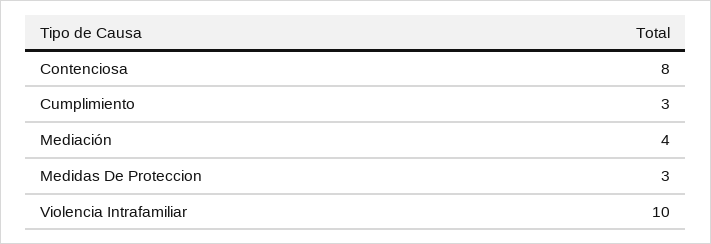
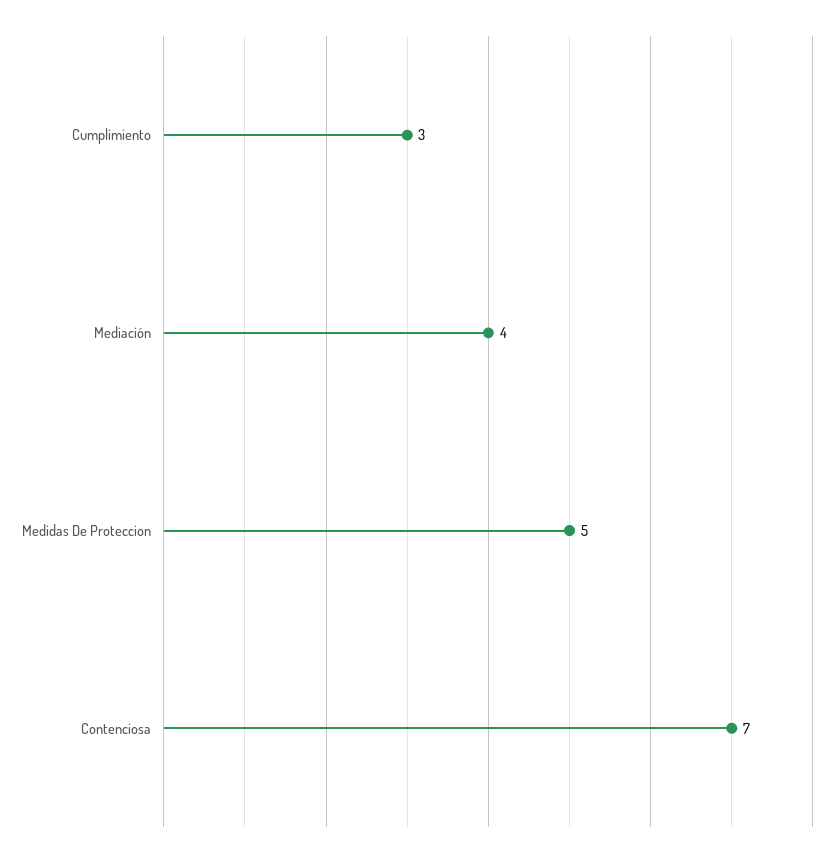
Contenciosa: 8 -> 7
Medidas De Proteccion: 3 -> 5
Violencia Intrafamiliar: 10 -> none

